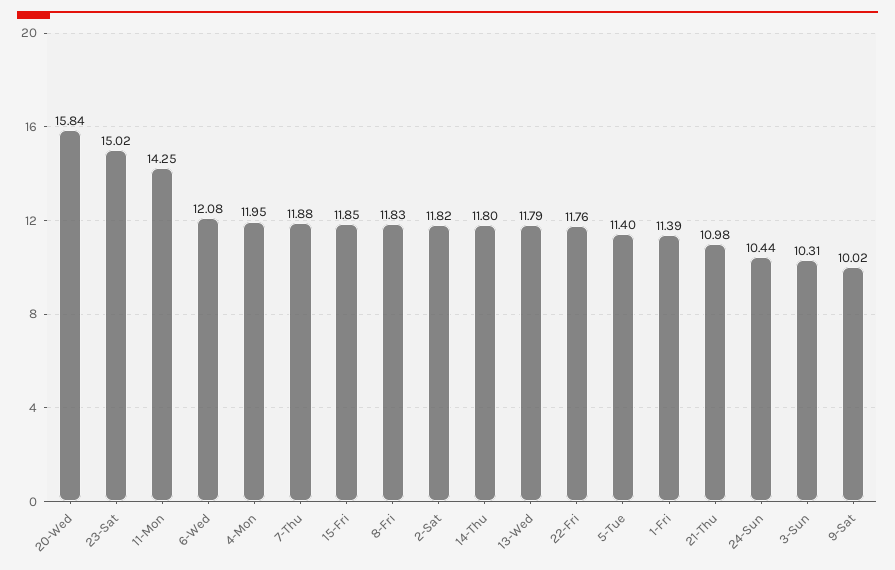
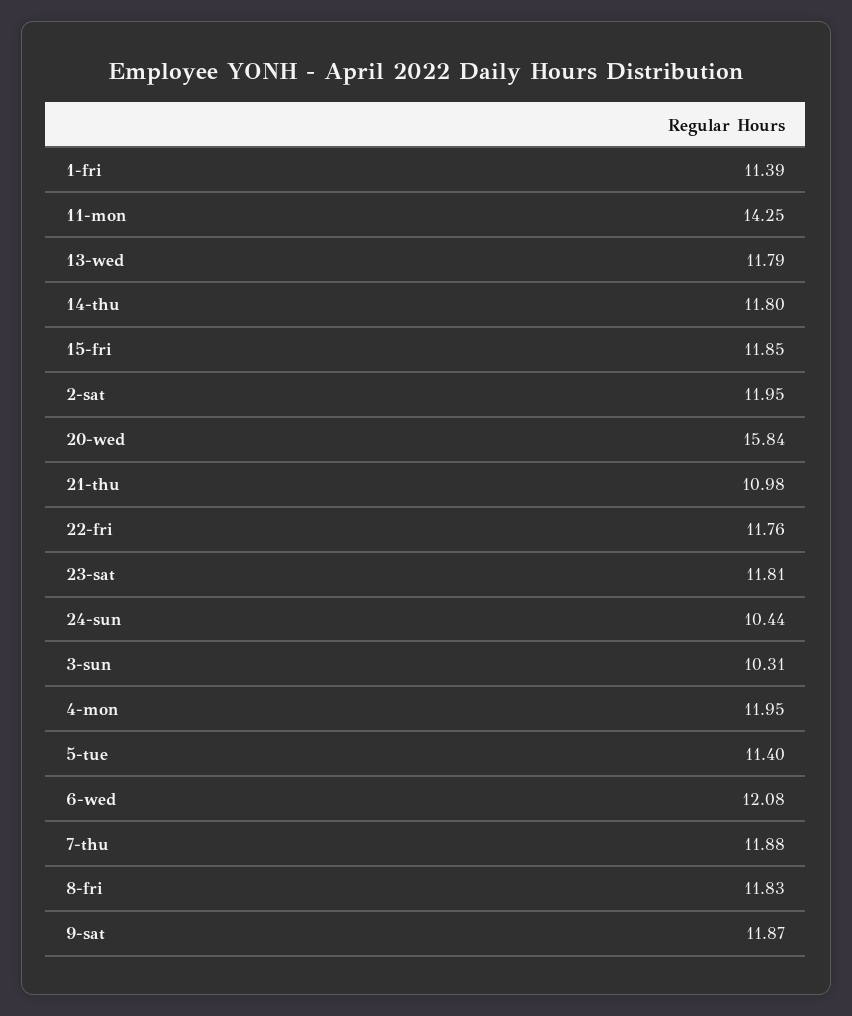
23-Sat: 15.02 -> 11.81
2-Sat: 11.82 -> 11.95
9-Sat: 10.02 -> 11.87

